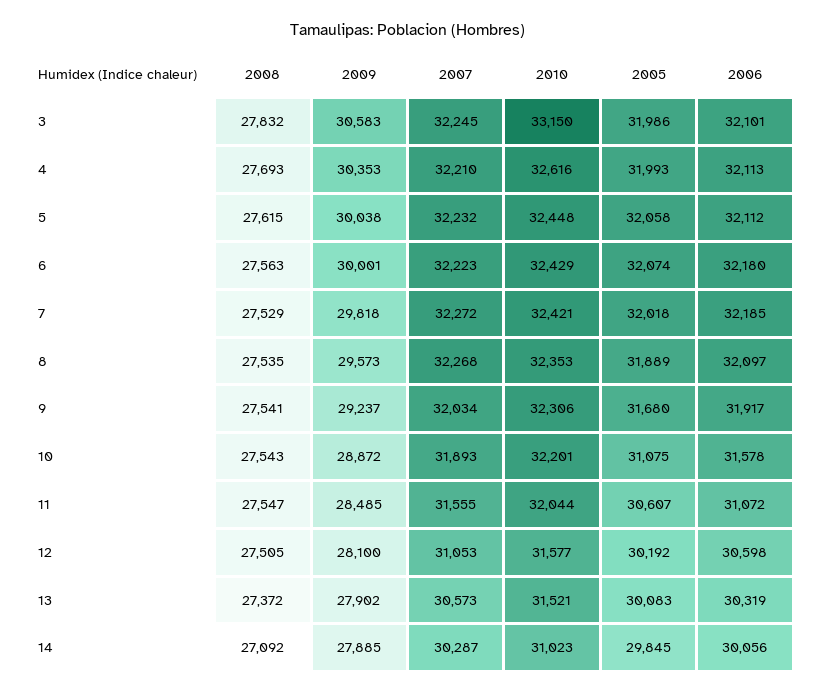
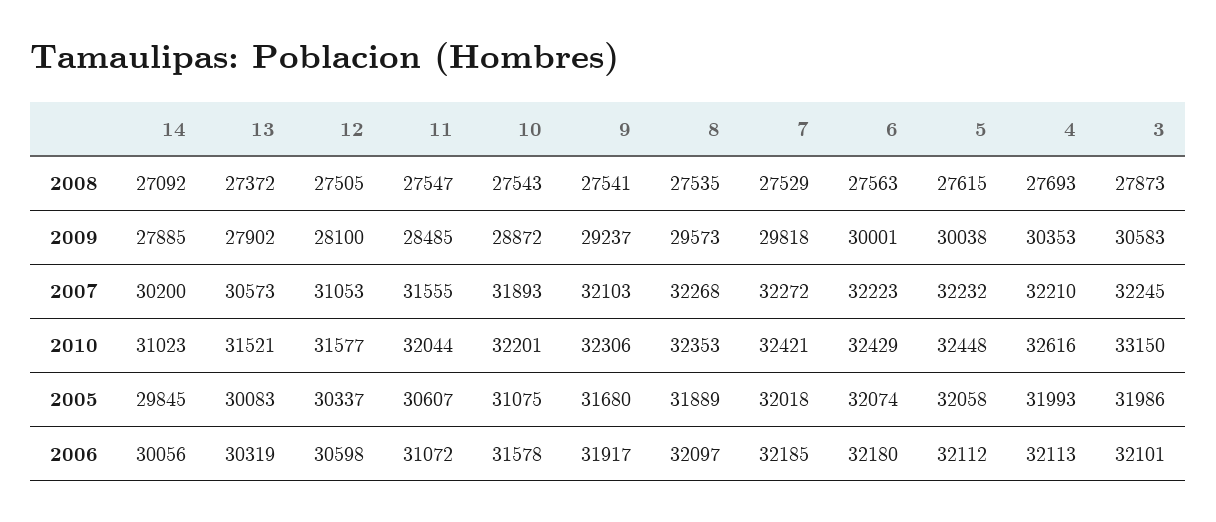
2008, 3: 27832 -> 27873
2007, 9: 32034 -> 32103
2005, 12: 30192 -> 30337
2007, 14: 30287 -> 30200

